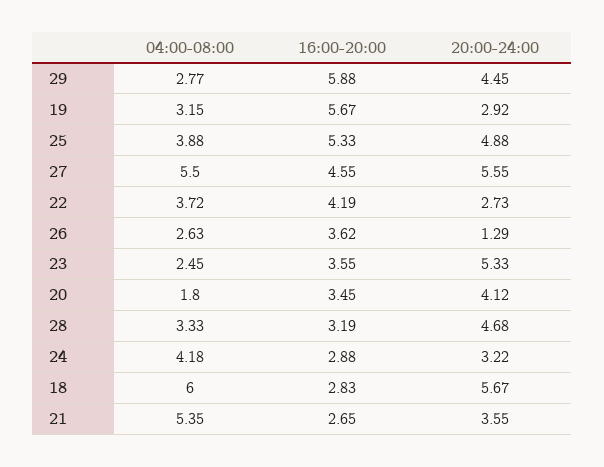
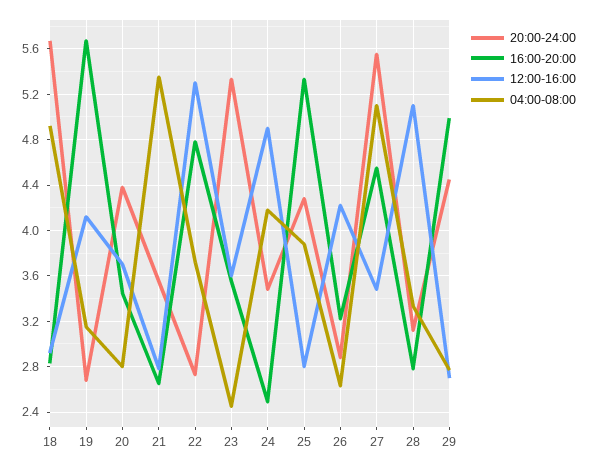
16:00-20:00, 29: 5.88 -> 5
20:00-24:00, 19: 2.92 -> 2.7
20:00-24:00, 25: 4.88 -> 4.3
04:00-08:00, 27: 5.5 -> 5.1
16:00-20:00, 22: 4.19 -> 4.8
16:00-20:00, 26: 3.62 -> 3.2
20:00-24:00, 26: 1.29 -> 2.9
04:00-08:00, 20: 1.8 -> 2.8
20:00-24:00, 20: 4.12 -> 4.4
16:00-20:00, 28: 3.19 -> 2.8
20:00-24:00, 28: 4.68 -> 3.1
16:00-20:00, 24: 2.88 -> 2.5
20:00-24:00, 24: 3.22 -> 3.5
04:00-08:00, 18: 6 -> 4.9
12:00-16:00, 18: none -> 2.9
12:00-16:00, 19: none -> 4.1
12:00-16:00, 20: none -> 3.7
12:00-16:00, 21: none -> 2.8
12:00-16:00, 22: none -> 5.3
12:00-16:00, 23: none -> 3.6
12:00-16:00, 24: none -> 4.9
12:00-16:00, 25: none -> 2.8
12:00-16:00, 26: none -> 4.2
12:00-16:00, 27: none -> 3.5
12:00-16:00, 28: none -> 5.1
12:00-16:00, 29: none -> 2.7

